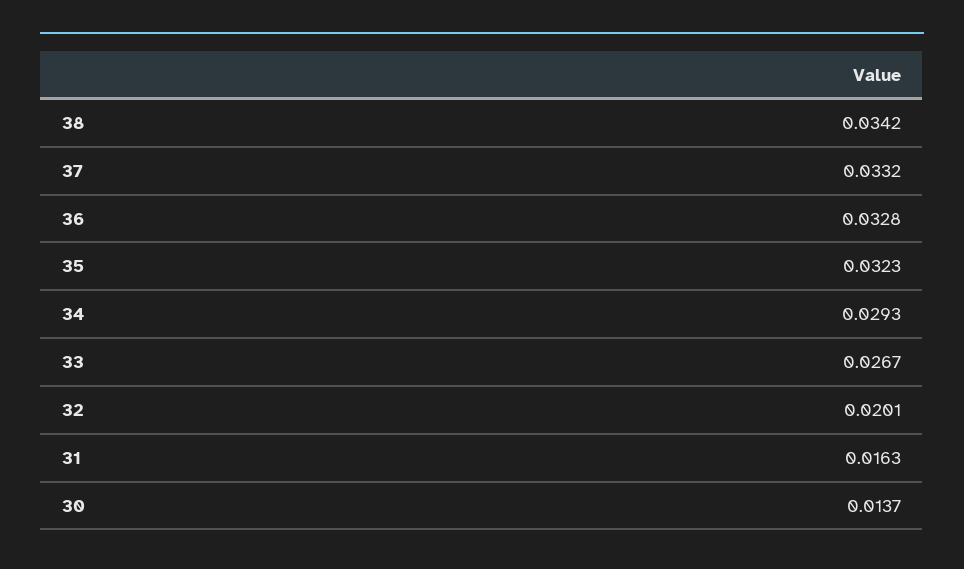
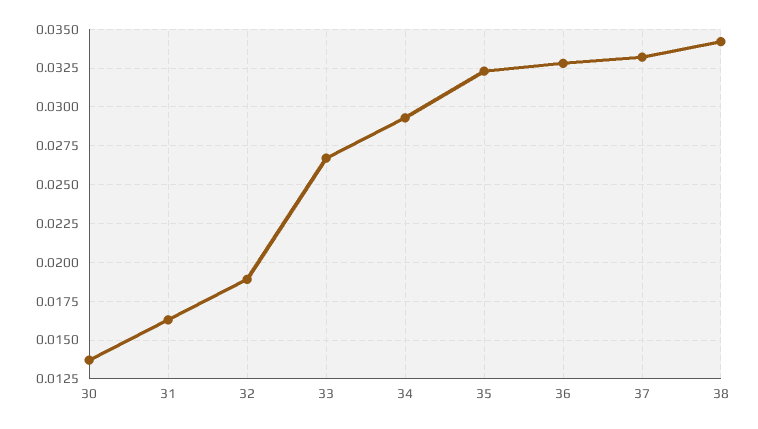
32: 0.0201 -> 0.019

